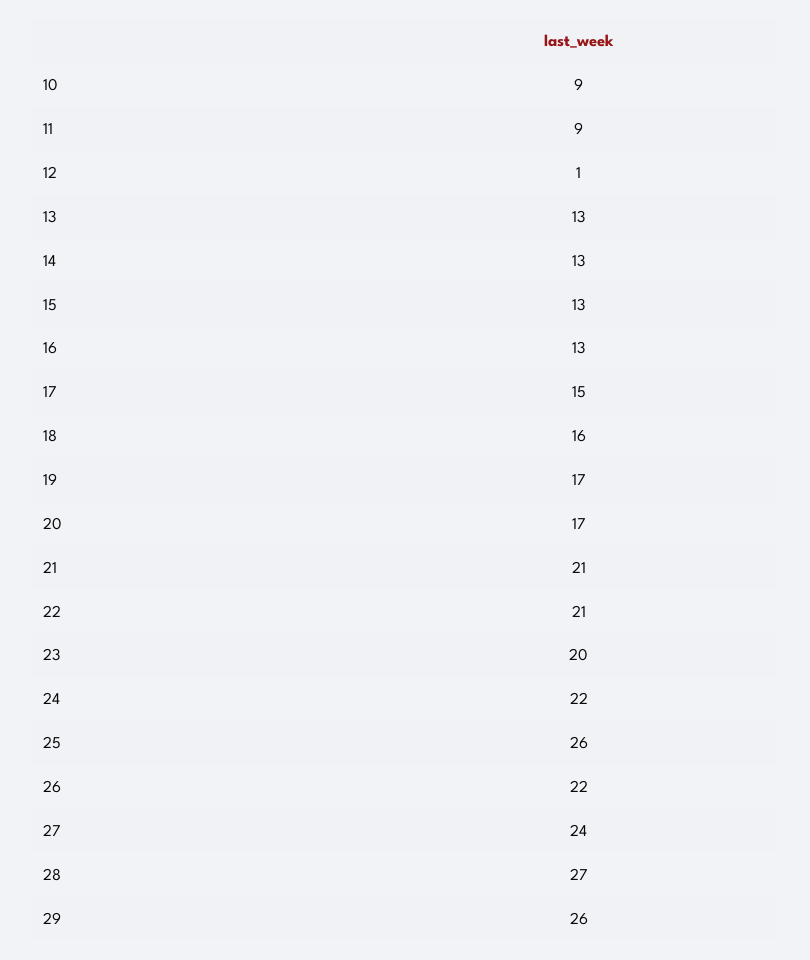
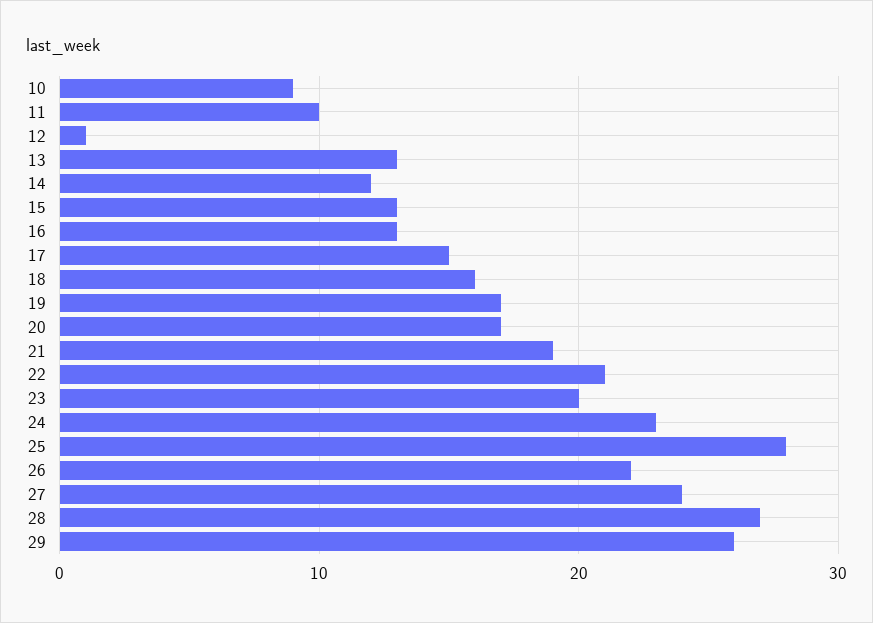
11: 9 -> 10
14: 13 -> 12
21: 21 -> 19
24: 22 -> 23
25: 26 -> 28

